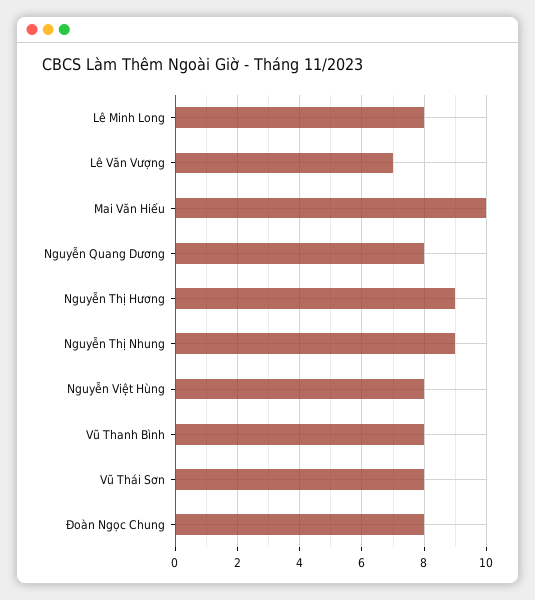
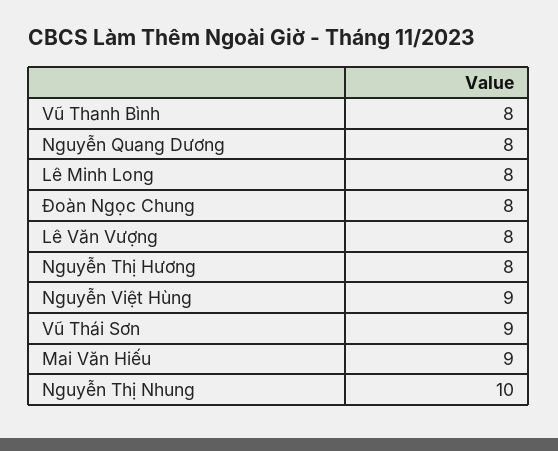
Lê Văn Vượng: 7 -> 8
Mai Văn Hiếu: 10 -> 9
Nguyễn Thị Hương: 9 -> 8
Nguyễn Thị Nhung: 9 -> 10
Nguyễn Việt Hùng: 8 -> 9
Vũ Thái Sơn: 8 -> 9

